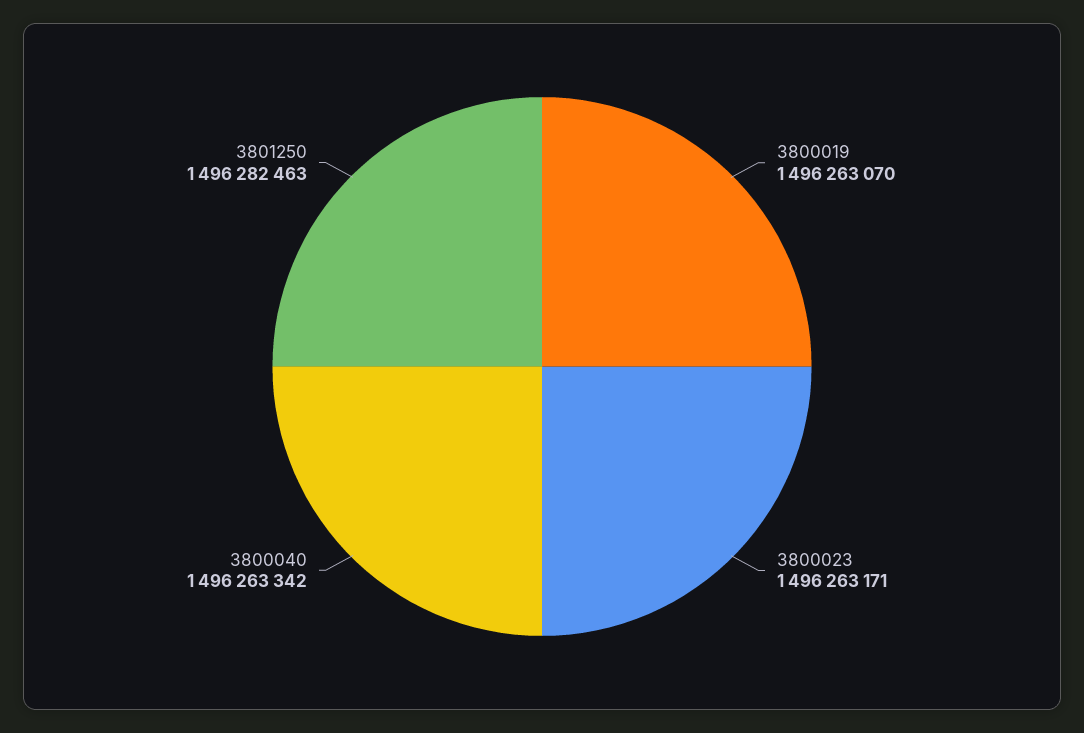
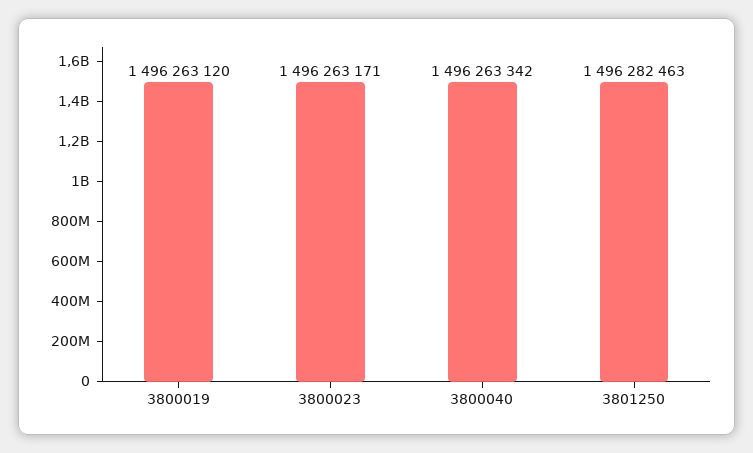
3800019: 1496263070 -> 1496263120

